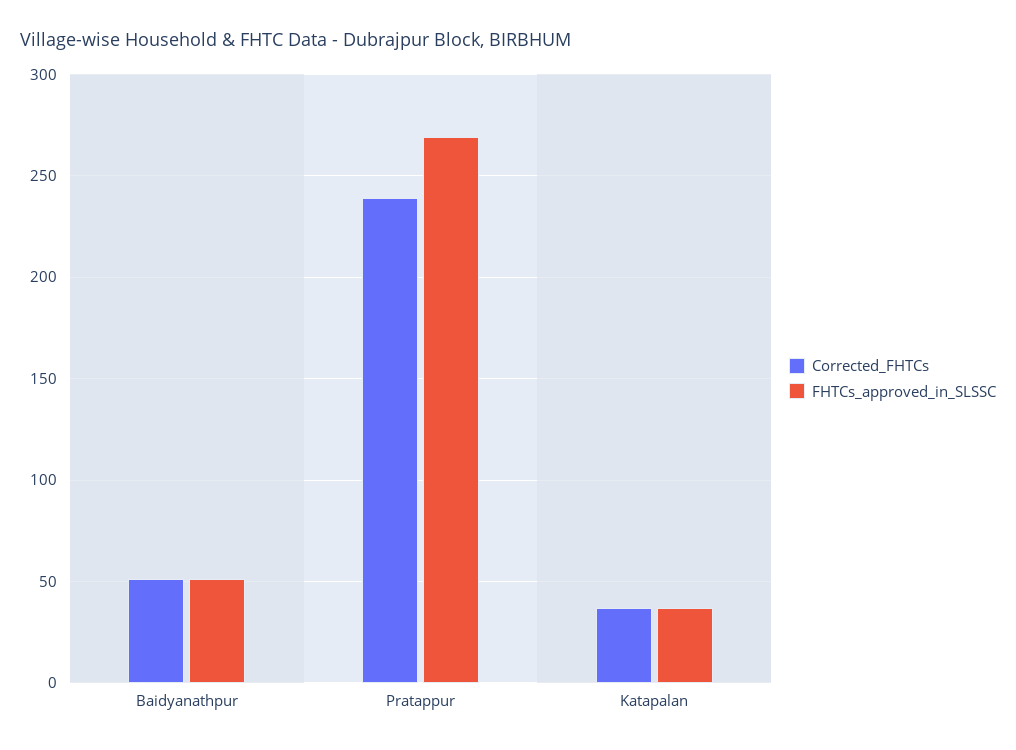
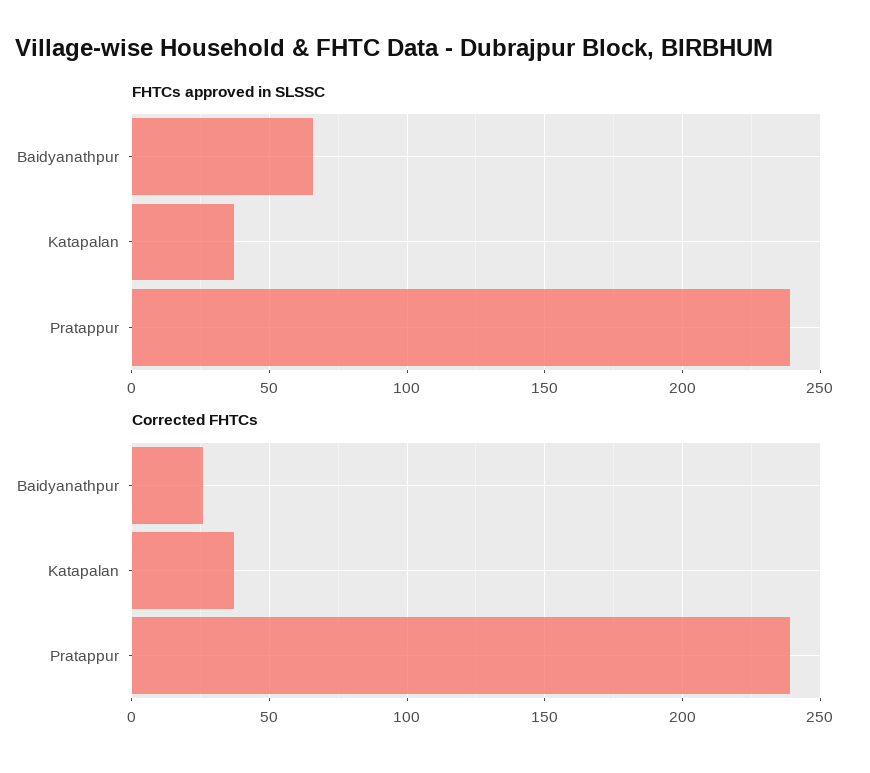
Corrected_FHTCs, Baidyanathpur: 50 -> 25
FHTCs_approved_in_SLSSC, Baidyanathpur: 50 -> 65
FHTCs_approved_in_SLSSC, Pratappur: 270 -> 240

